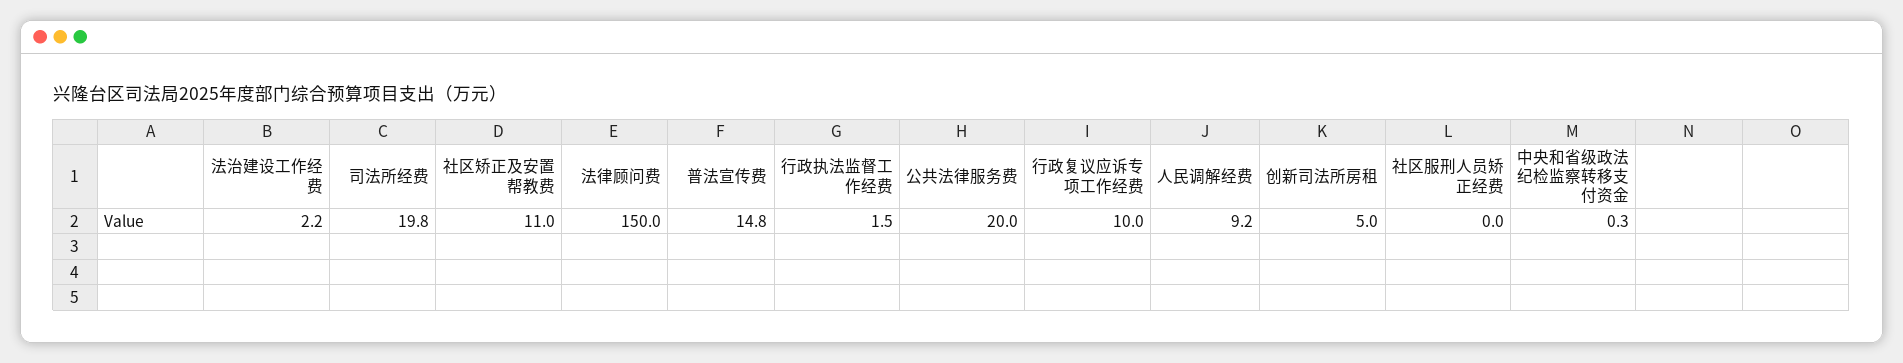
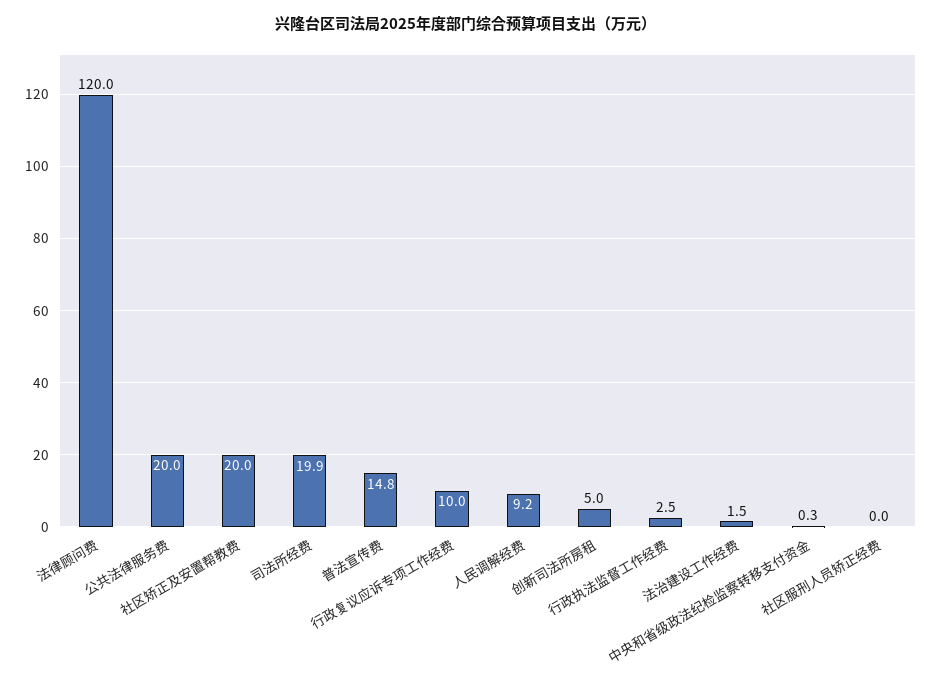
法治建设工作经费: 2.2 -> 1.5
司法所经费: 19.8 -> 19.9
社区矫正及安置帮教费: 11 -> 20
法律顾问费: 150 -> 120
行政执法监督工作经费: 1.5 -> 2.5

